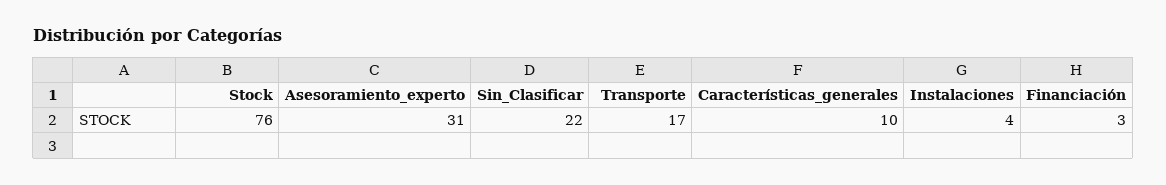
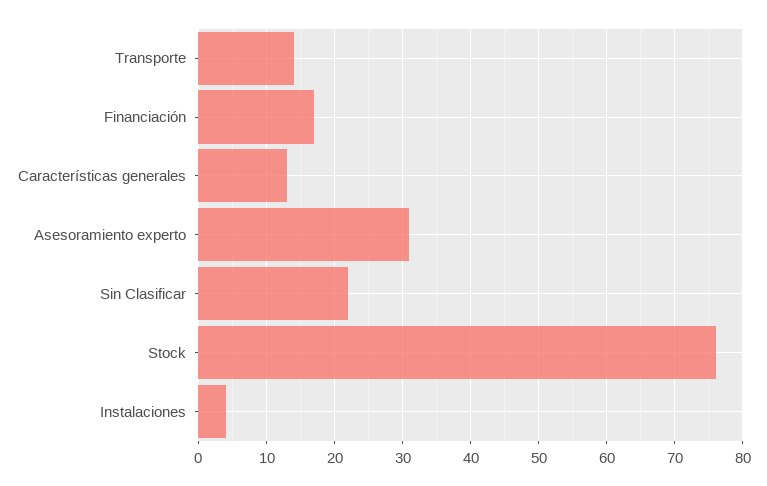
Transporte: 17 -> 14
Características_generales: 10 -> 13
Financiación: 3 -> 17

